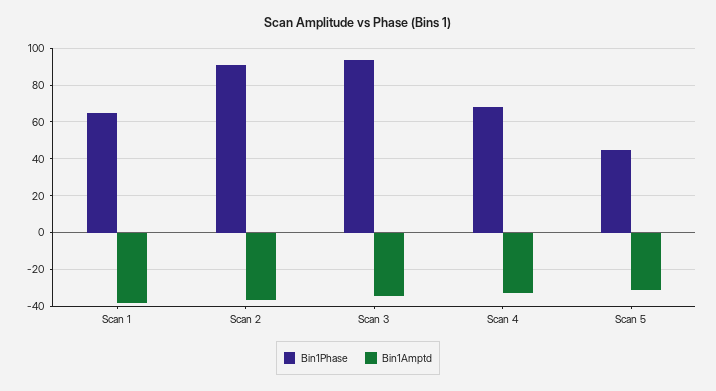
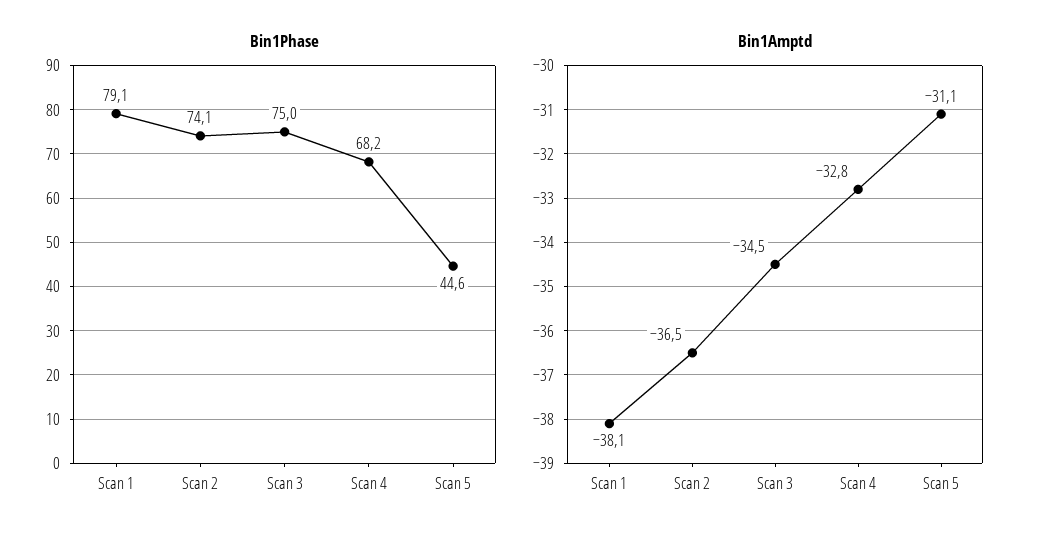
Bin1Phase, Scan 1: 65 -> 79.1
Bin1Phase, Scan 2: 90 -> 74.1
Bin1Phase, Scan 3: 95 -> 75

